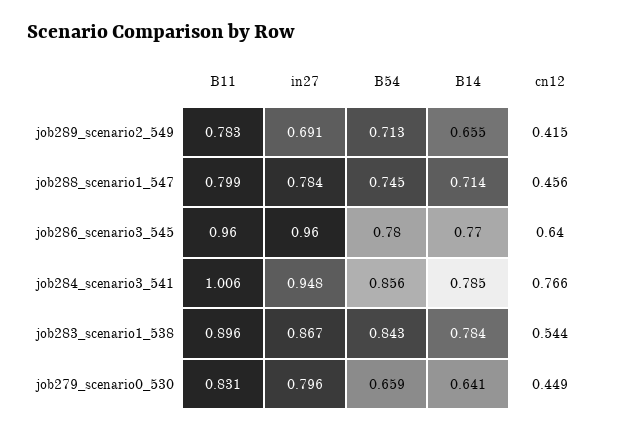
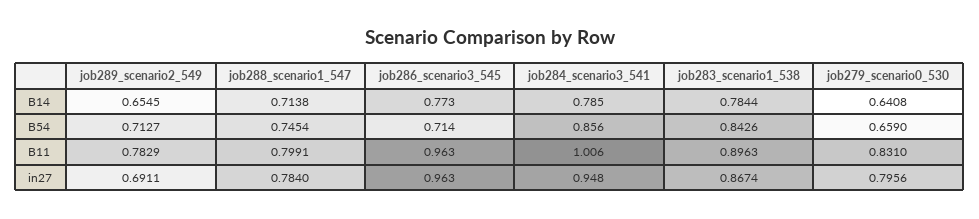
cn12, job289_scenario2_549: 0.415 -> none
cn12, job288_scenario1_547: 0.456 -> none
B54, job286_scenario3_545: 0.78 -> 0.714
cn12, job286_scenario3_545: 0.64 -> none
cn12, job284_scenario3_541: 0.766 -> none
cn12, job283_scenario1_538: 0.544 -> none
cn12, job279_scenario0_530: 0.449 -> none

